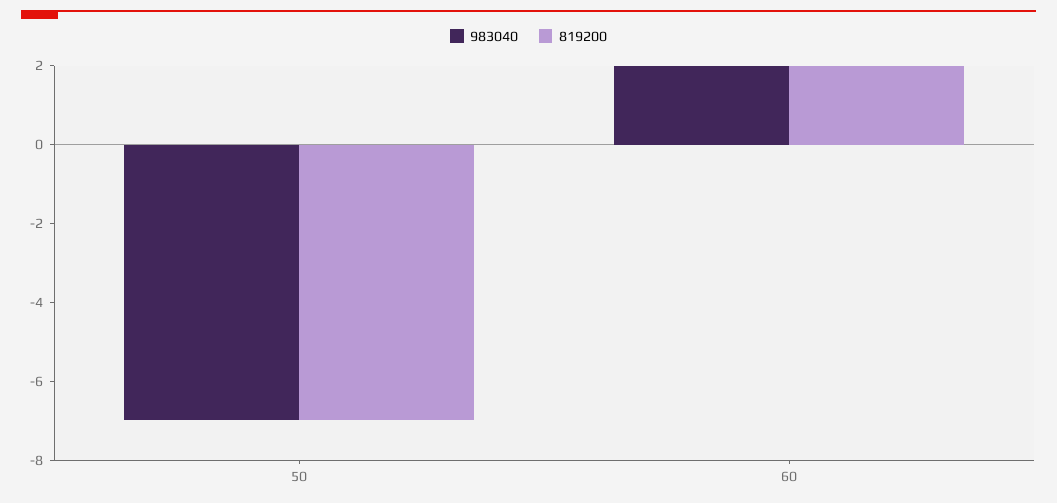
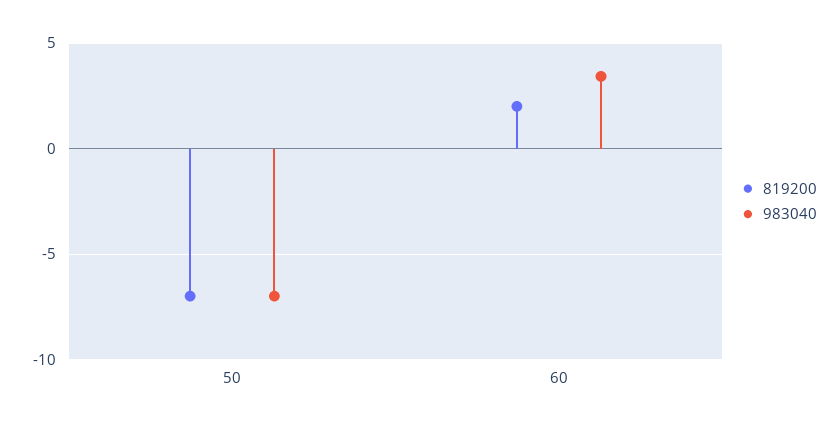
983040, 60: 2 -> 3.5

